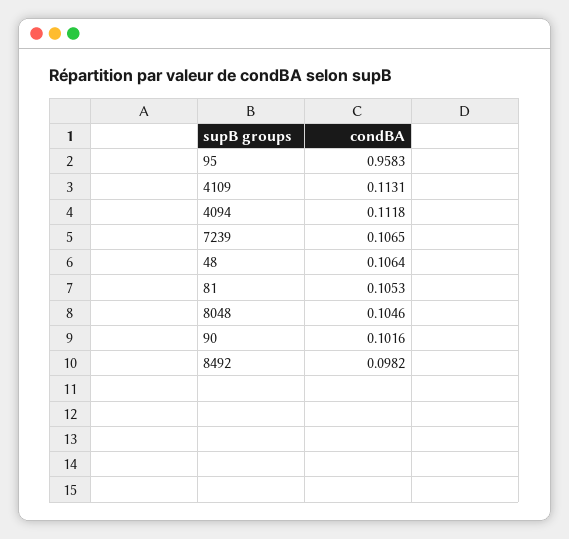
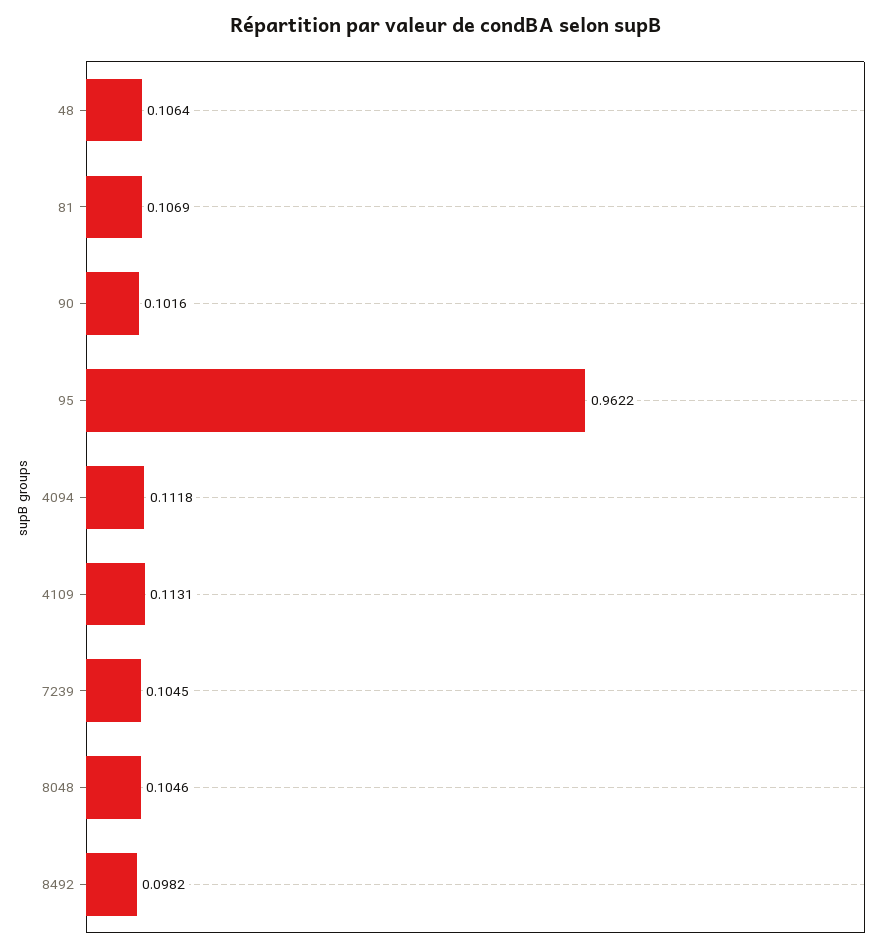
95: 0.9583 -> 0.9622
7239: 0.1065 -> 0.1045
81: 0.1053 -> 0.1069

